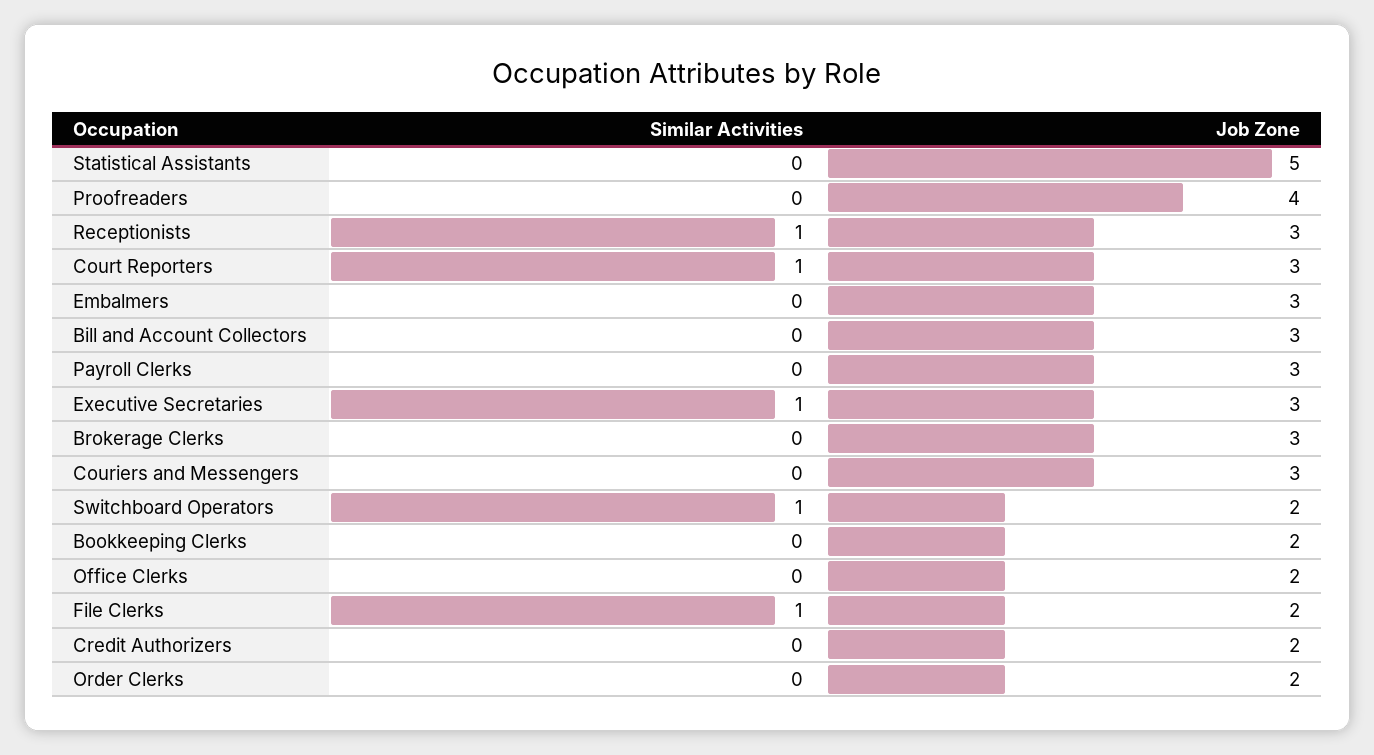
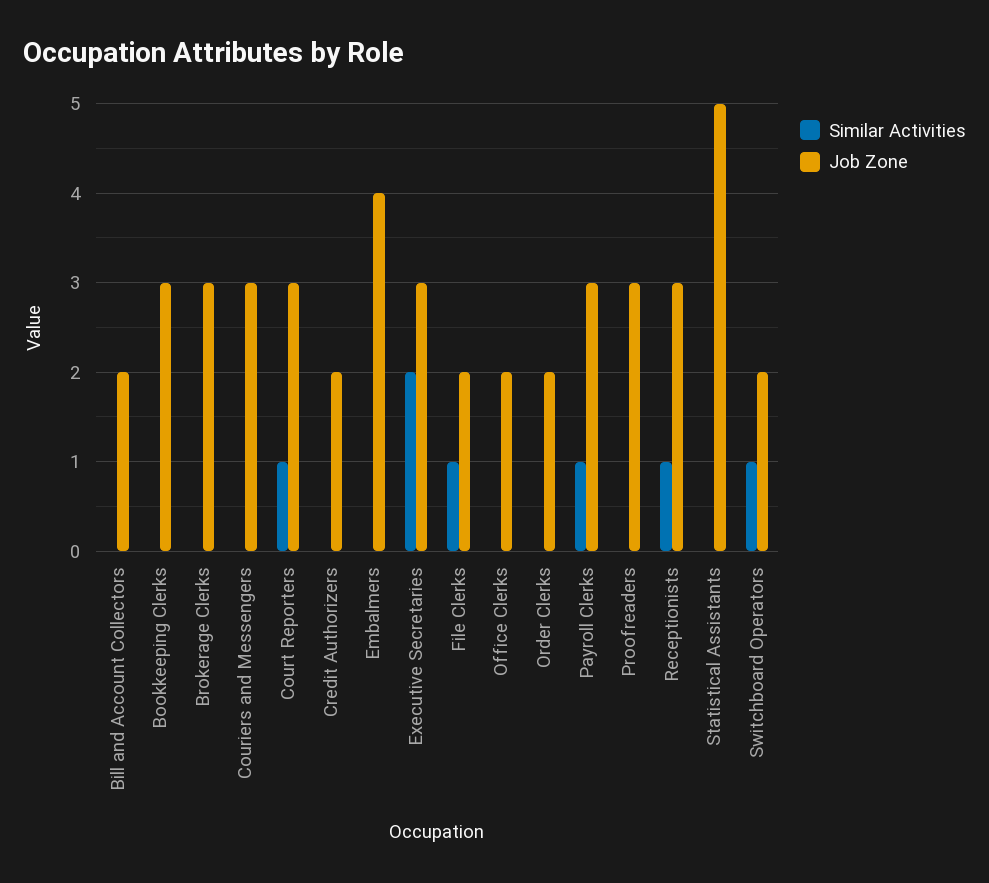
Job Zone, Proofreaders: 4 -> 3
Job Zone, Embalmers: 3 -> 4
Job Zone, Bill and Account Collectors: 3 -> 2
Similar Activities, Payroll Clerks: 0 -> 1
Similar Activities, Executive Secretaries: 1 -> 2
Job Zone, Bookkeeping Clerks: 2 -> 3

